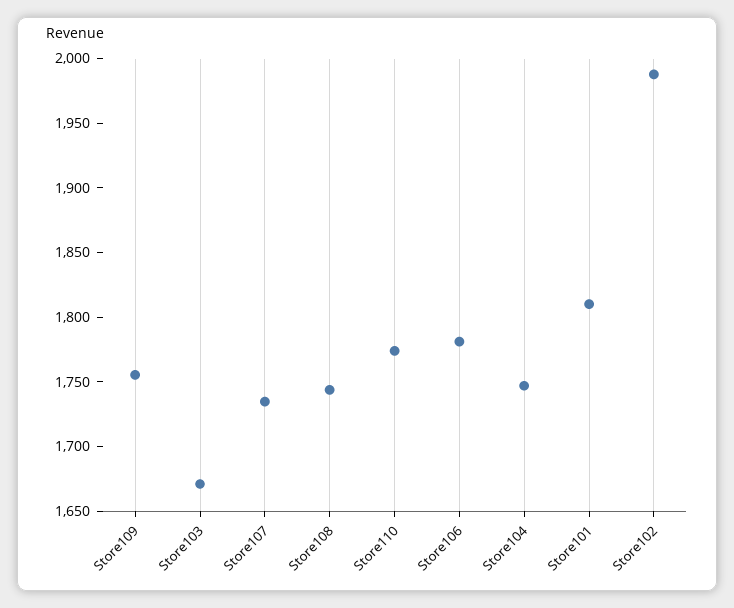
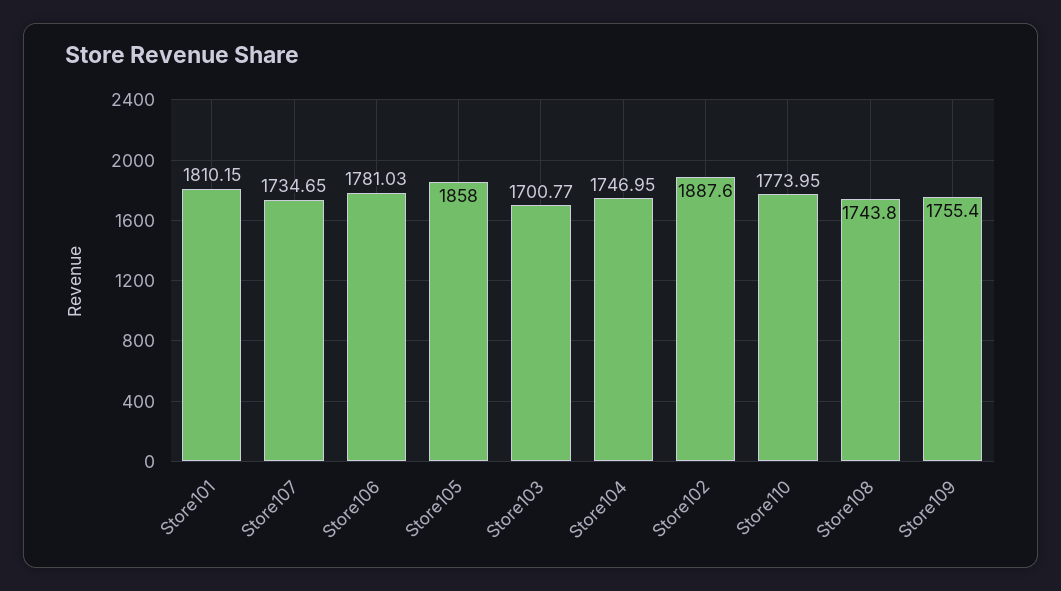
Store103: 1670 -> 1700.77
Store102: 1990 -> 1887.6
Store105: none -> 1858

